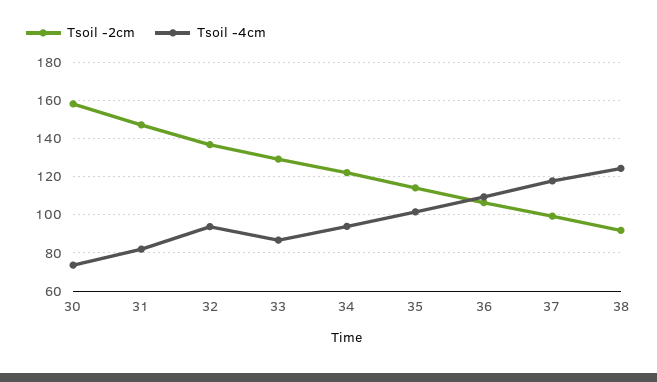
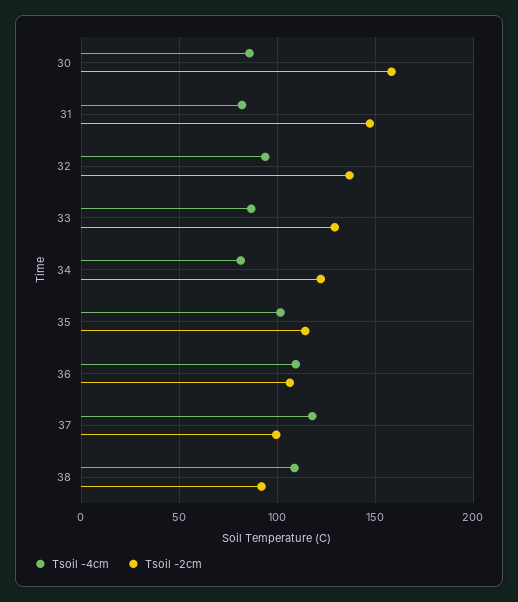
Tsoil -4cm, 30: 75 -> 85
Tsoil -4cm, 34: 95 -> 80
Tsoil -4cm, 38: 125 -> 110

